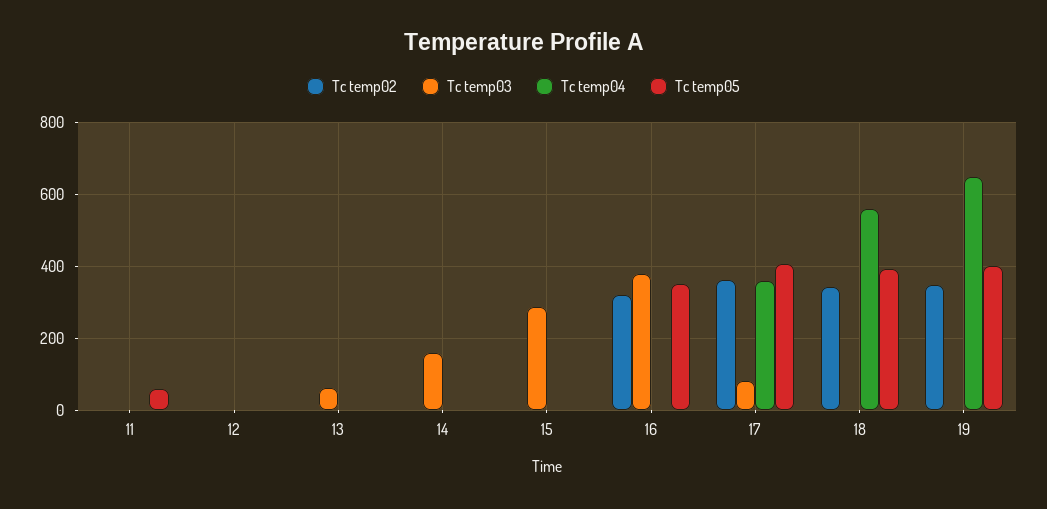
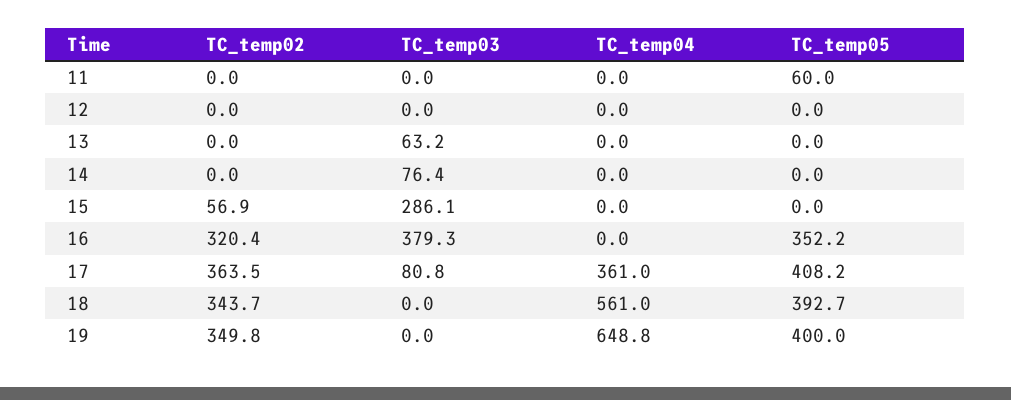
Tc temp03, 14: 160 -> 76.4
Tc temp02, 15: 0 -> 56.9

